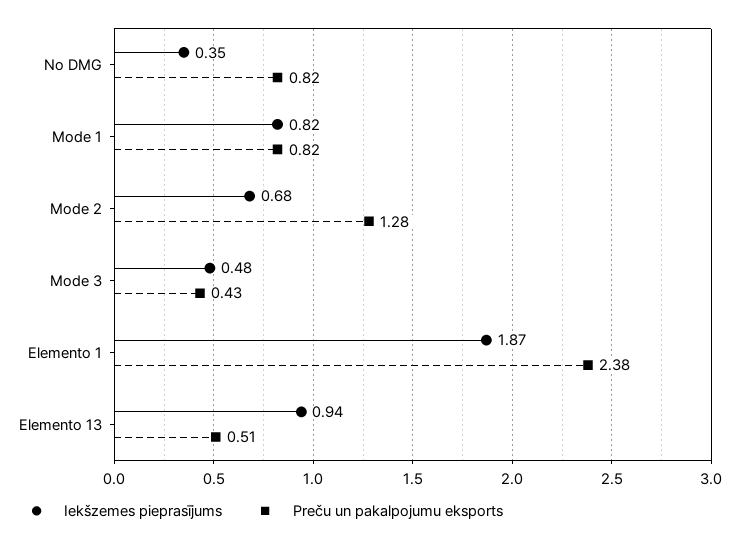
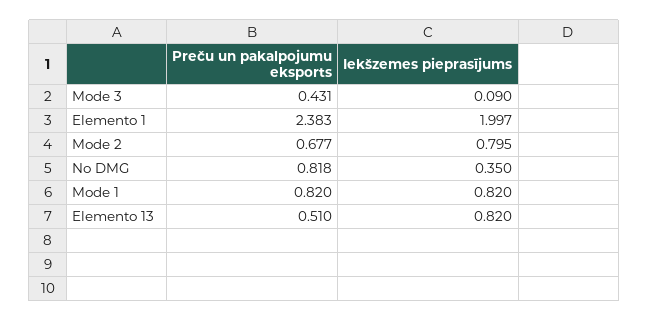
Iekšzemes pieprasījums, Mode 2: 0.68 -> 0.795
Preču un pakalpojumu eksports, Mode 2: 1.28 -> 0.677
Iekšzemes pieprasījums, Mode 3: 0.48 -> 0.09
Iekšzemes pieprasījums, Elemento 1: 1.87 -> 1.997
Iekšzemes pieprasījums, Elemento 13: 0.94 -> 0.82

